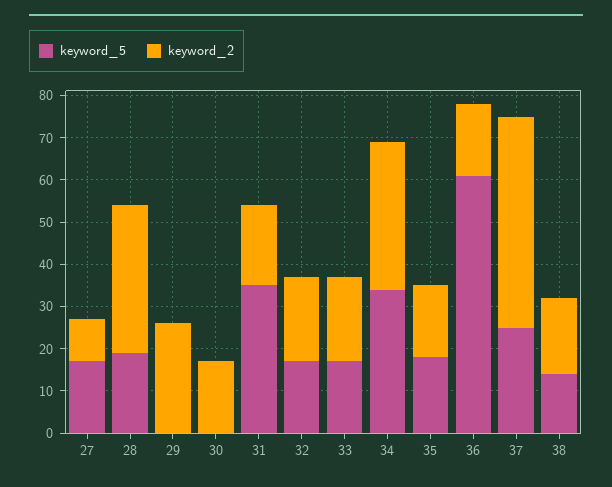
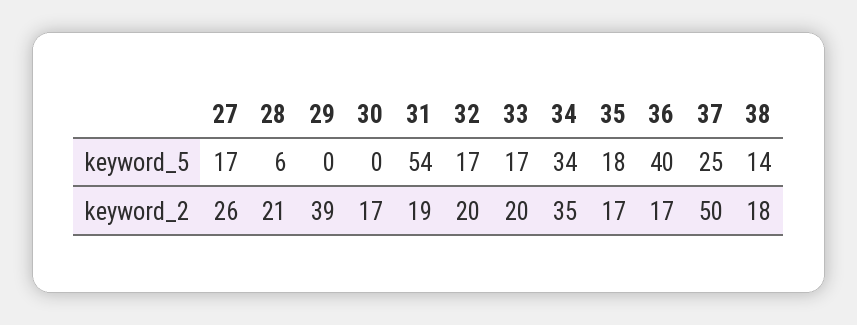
keyword_2, 27: 10 -> 26
keyword_5, 28: 20 -> 6
keyword_2, 28: 35 -> 21
keyword_2, 29: 25 -> 39
keyword_5, 31: 35 -> 54
keyword_5, 36: 60 -> 40

